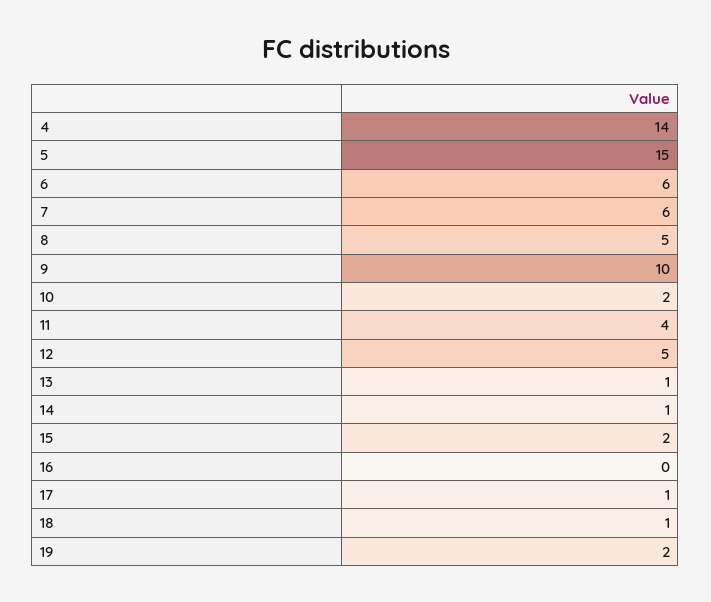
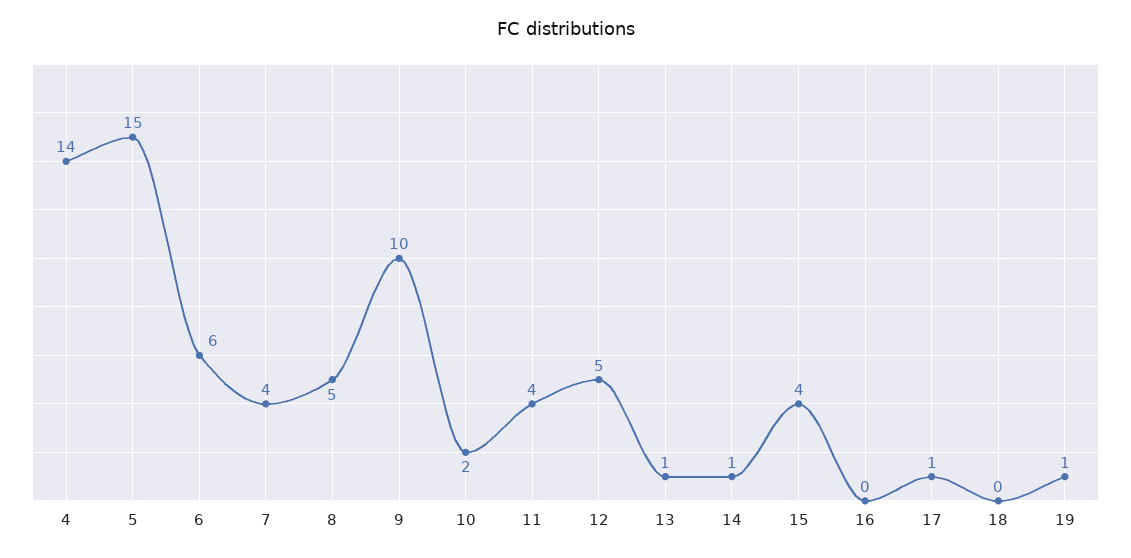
7: 6 -> 4
15: 2 -> 4
18: 1 -> 0
19: 2 -> 1

